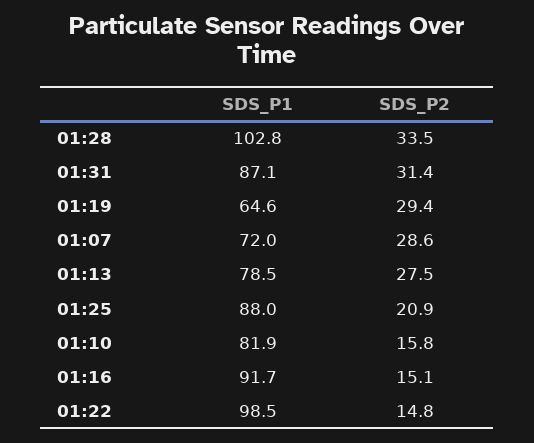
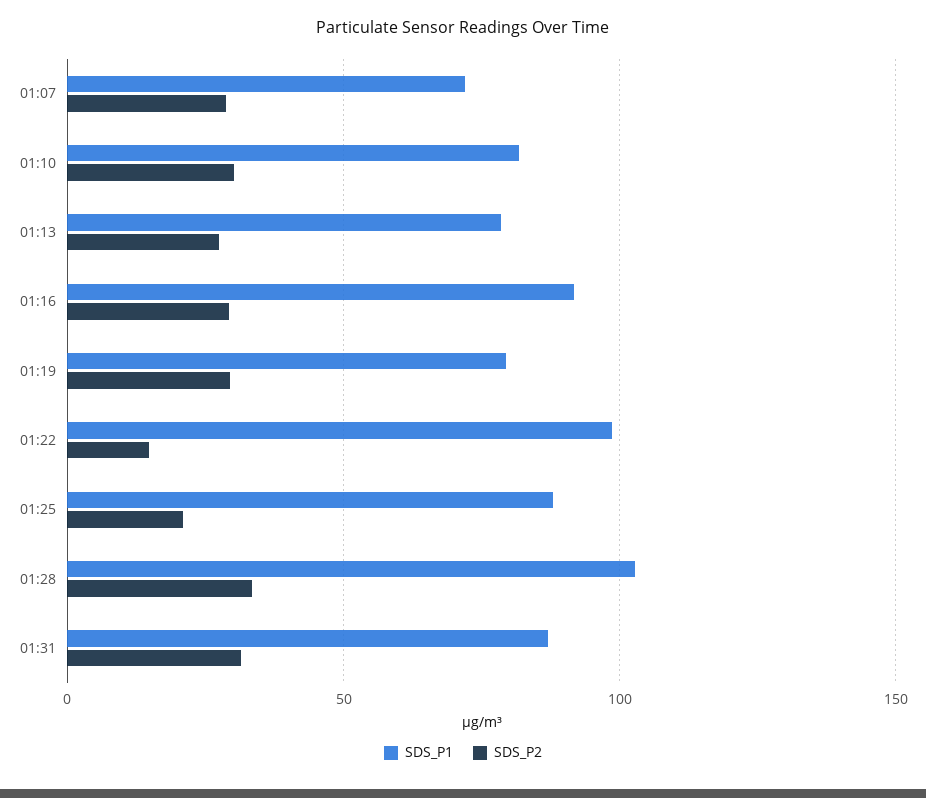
SDS_P1, 01:19: 64.6 -> 80
SDS_P2, 01:10: 15.8 -> 30
SDS_P2, 01:16: 15.1 -> 30

